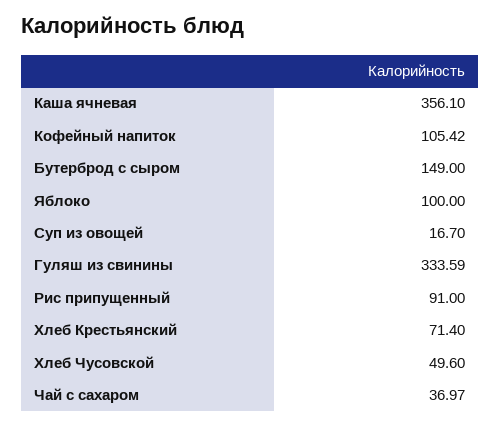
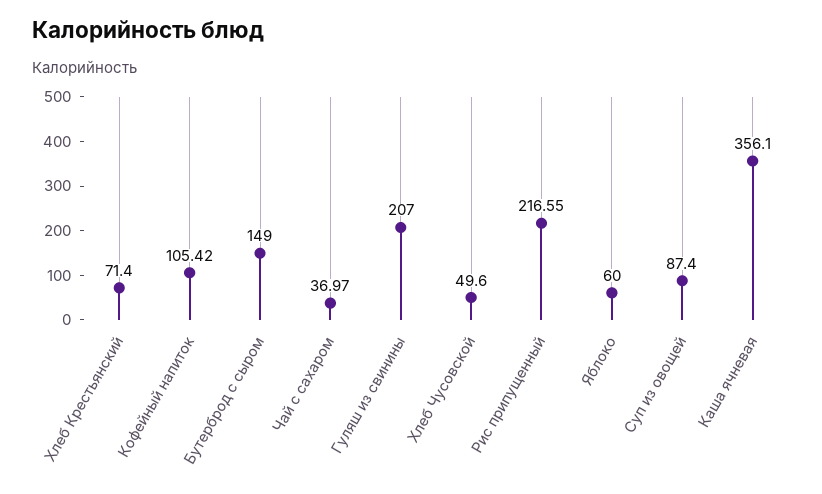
Яблоко: 100 -> 60
Суп из овощей: 16.7 -> 87.4
Гуляш из свинины: 333.59 -> 207
Рис припущенный: 91 -> 216.55

